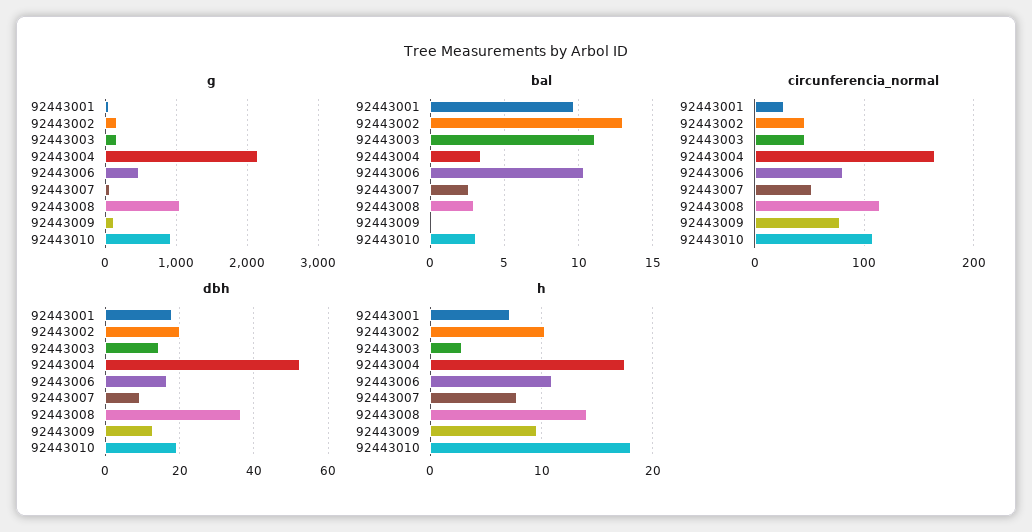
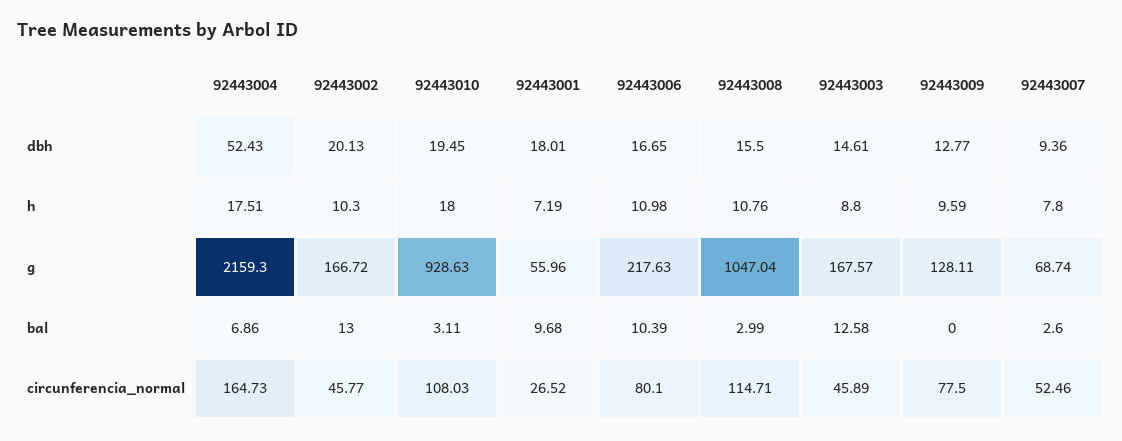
g, 92443006: 500 -> 217.63
bal, 92443003: 11 -> 12.58
bal, 92443004: 3.5 -> 6.86
dbh, 92443008: 36 -> 15.5
h, 92443003: 3 -> 8.8
h, 92443008: 14 -> 10.76

